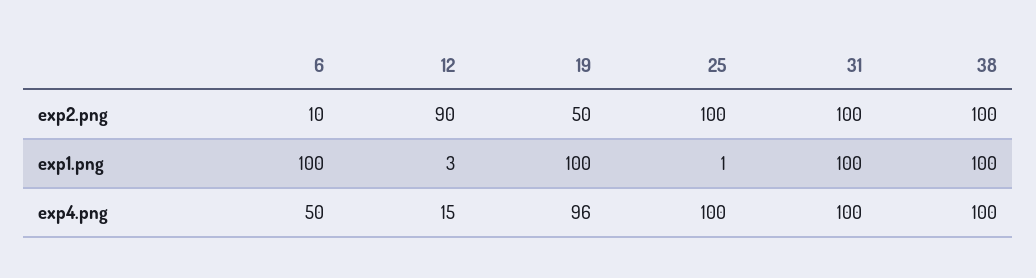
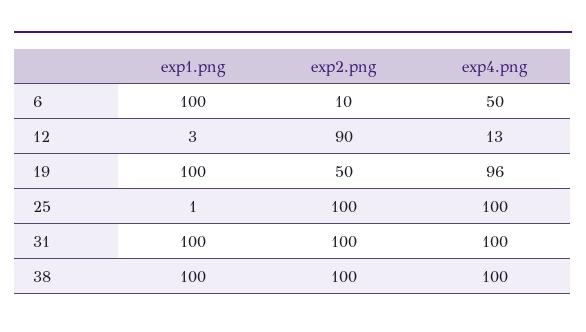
12, exp4.png: 15 -> 13

